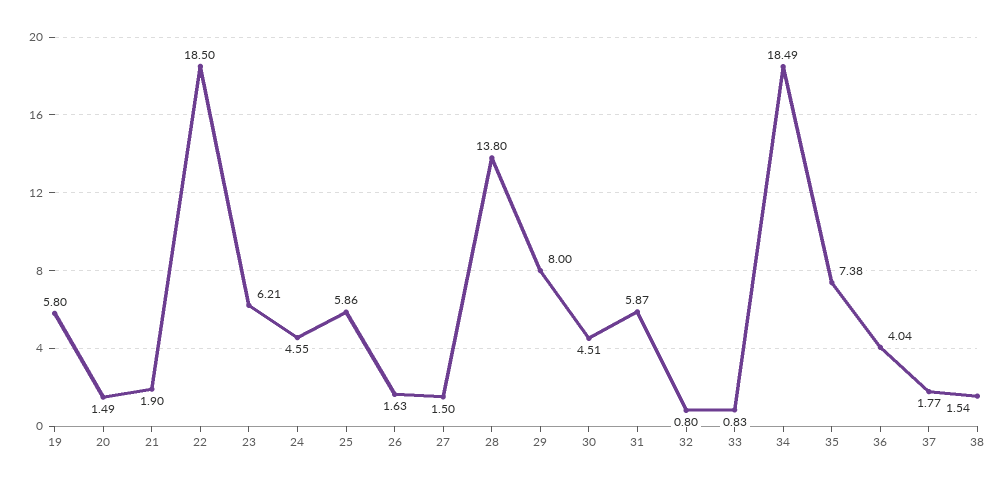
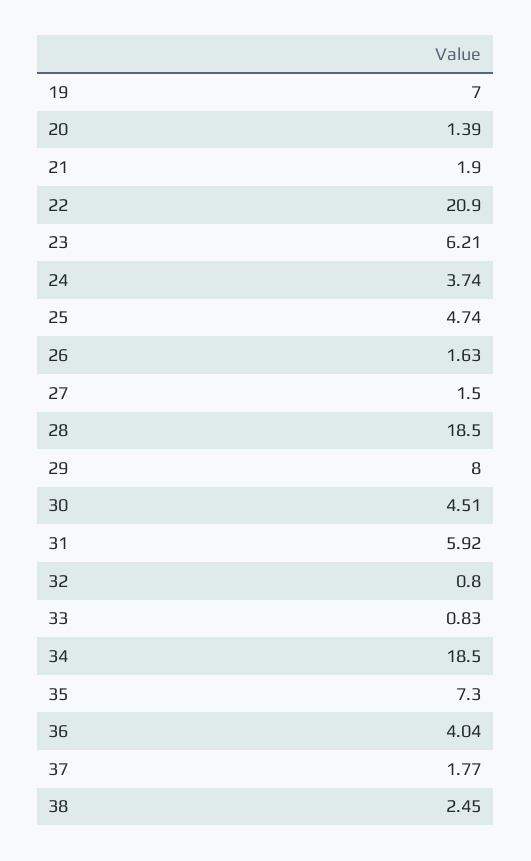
19: 5.8 -> 7
20: 1.49 -> 1.39
22: 18.5 -> 20.9
24: 4.55 -> 3.74
25: 5.86 -> 4.74
28: 13.8 -> 18.5
31: 5.87 -> 5.92
34: 18.49 -> 18.5
35: 7.38 -> 7.3
38: 1.54 -> 2.45

